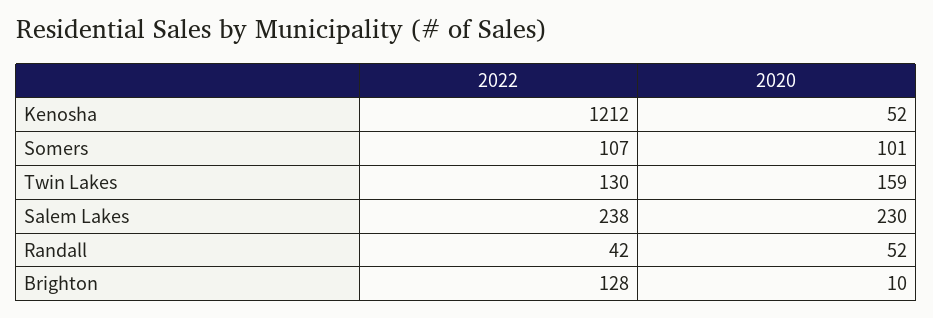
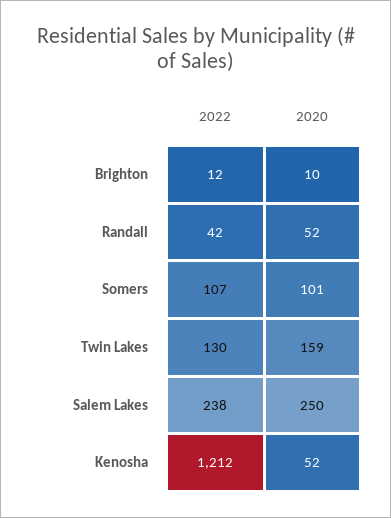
2020, Salem Lakes: 230 -> 250
2022, Brighton: 128 -> 12

